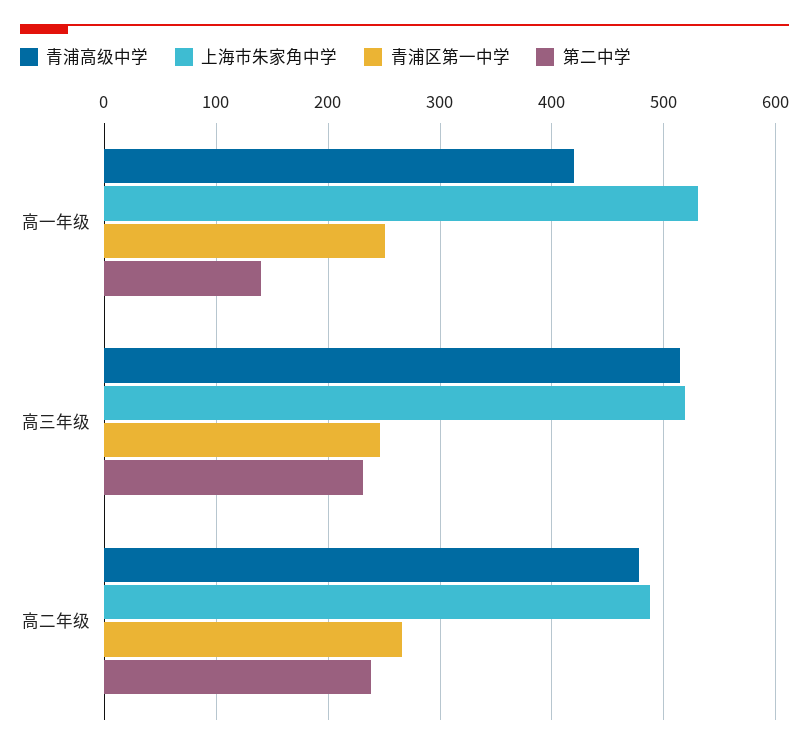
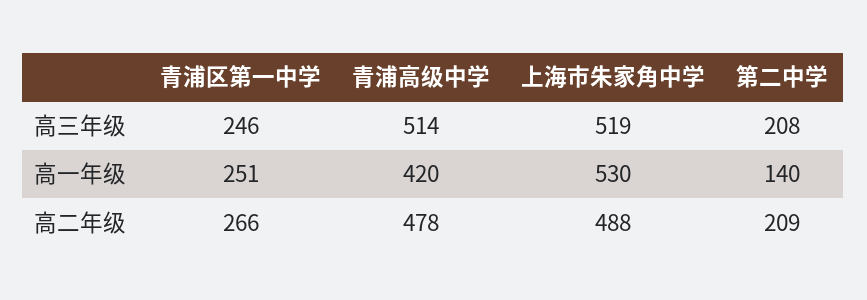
第二中学, 高三年级: 230 -> 208
第二中学, 高二年级: 240 -> 209

